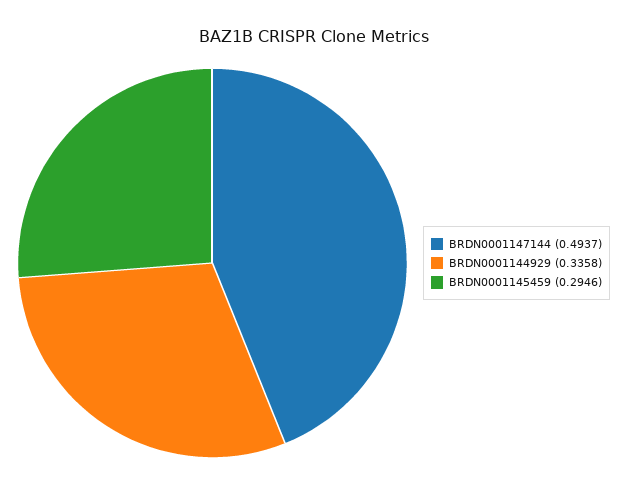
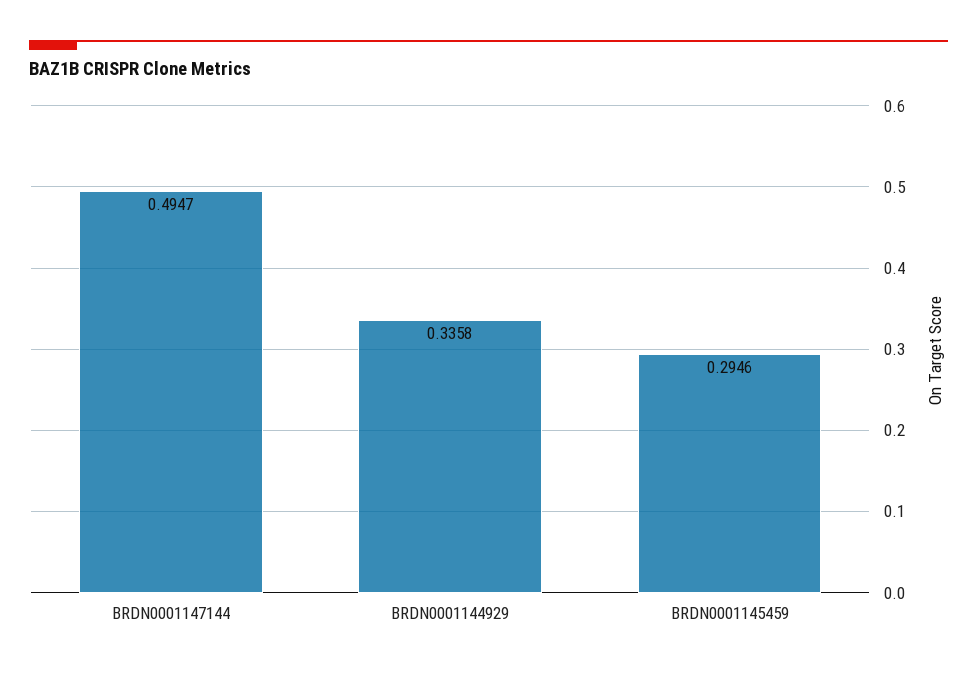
BRDN0001147144: 0.4937 -> 0.4947

